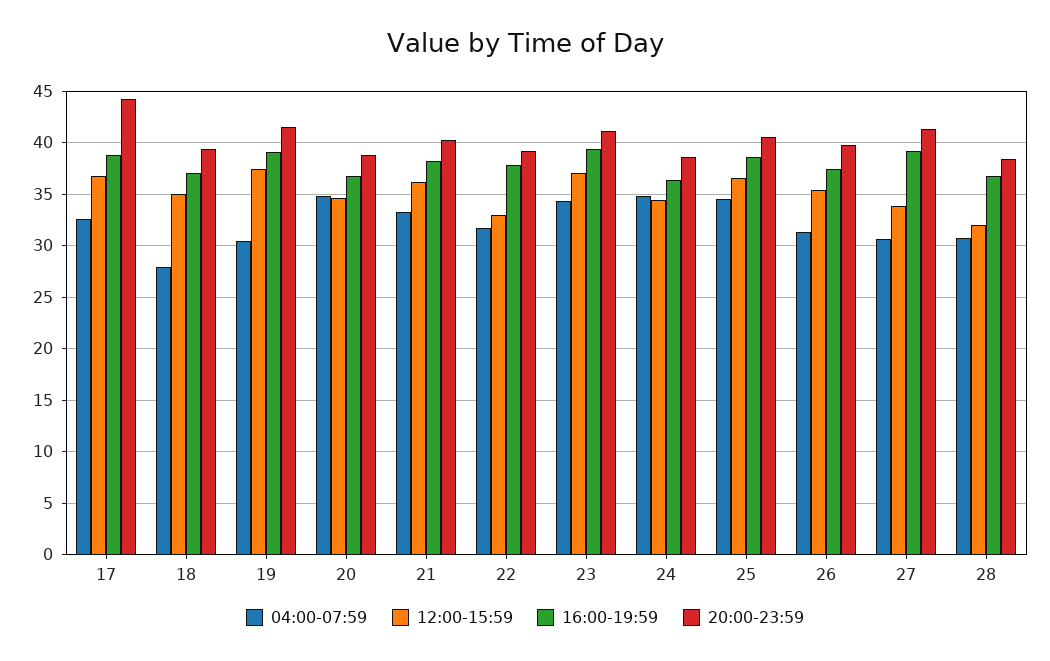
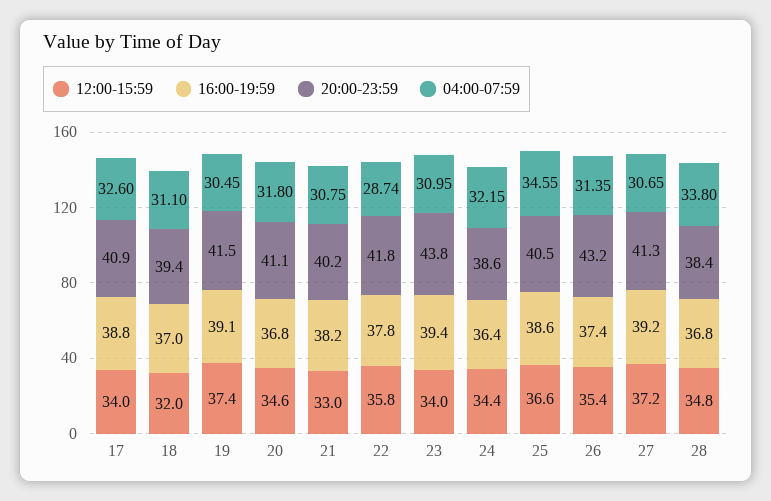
12:00-15:59, 17: 37 -> 34
20:00-23:59, 17: 44 -> 40.9
04:00-07:59, 18: 28 -> 31.1
12:00-15:59, 18: 35 -> 32
04:00-07:59, 20: 35 -> 31.8
20:00-23:59, 20: 39 -> 41.1
04:00-07:59, 21: 33 -> 30.75
12:00-15:59, 21: 36 -> 33
04:00-07:59, 22: 32 -> 28.74
12:00-15:59, 22: 33 -> 35.8
20:00-23:59, 22: 39 -> 41.8
04:00-07:59, 23: 34 -> 30.95
12:00-15:59, 23: 37 -> 34
20:00-23:59, 23: 41 -> 43.8
04:00-07:59, 24: 35 -> 32.15
20:00-23:59, 26: 40 -> 43.2
12:00-15:59, 27: 34 -> 37.2
04:00-07:59, 28: 31 -> 33.8
12:00-15:59, 28: 32 -> 34.8

